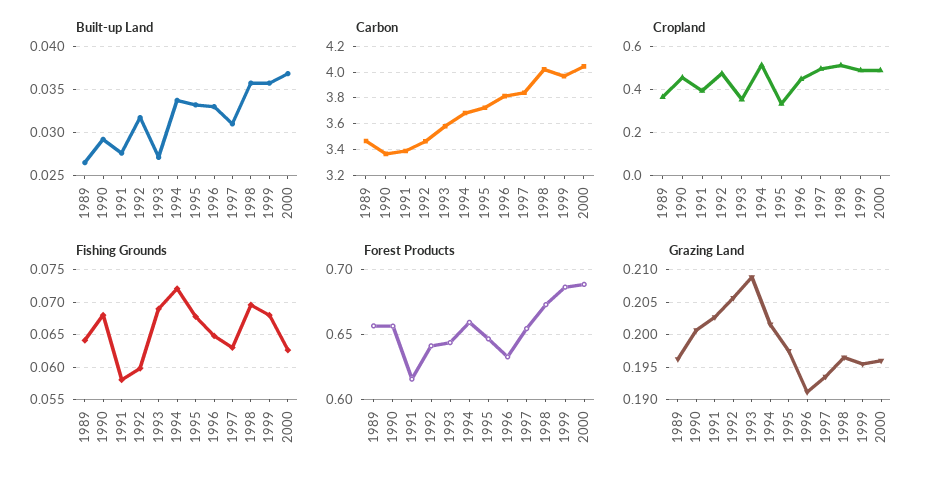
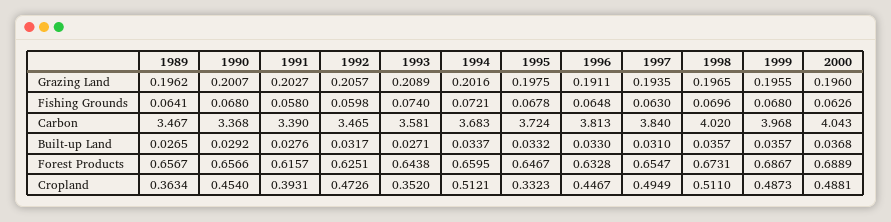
Fishing Grounds, 1993: 0.069 -> 0.074
Forest Products, 1992: 0.64 -> 0.6251

